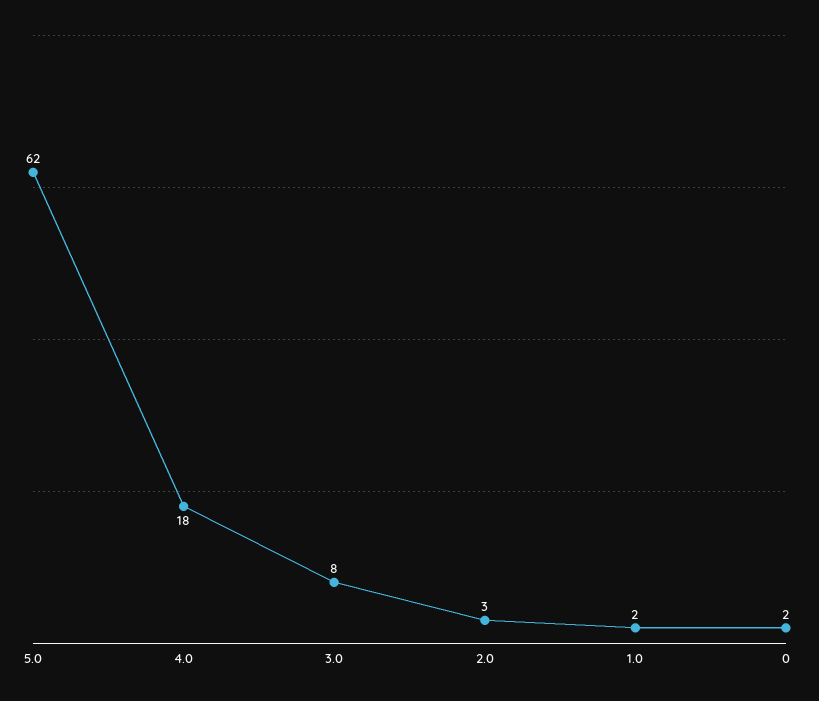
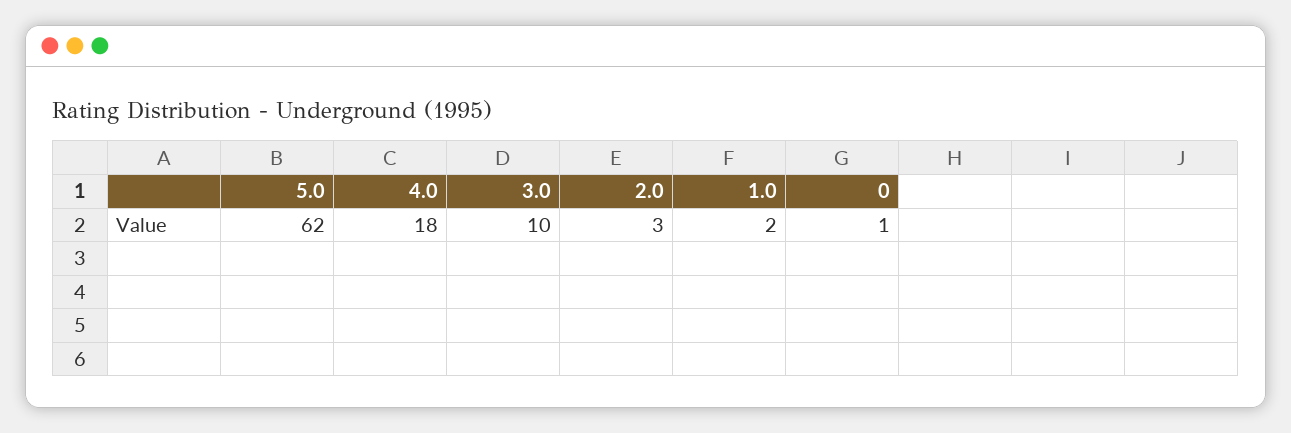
3.0: 8 -> 10
0: 2 -> 1

